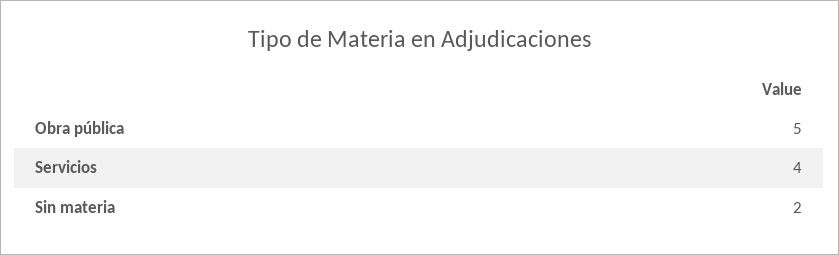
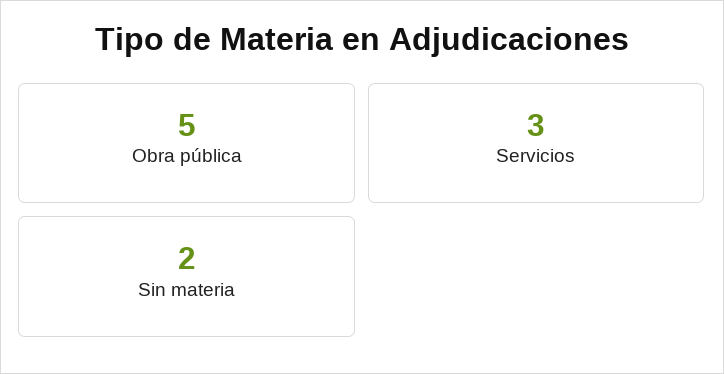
Servicios: 4 -> 3

